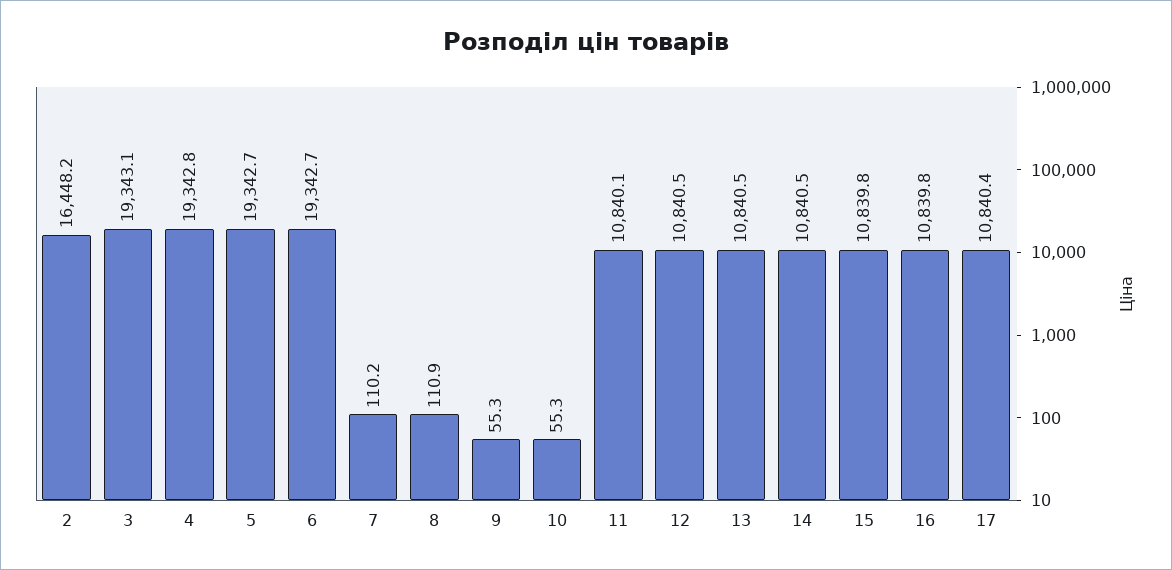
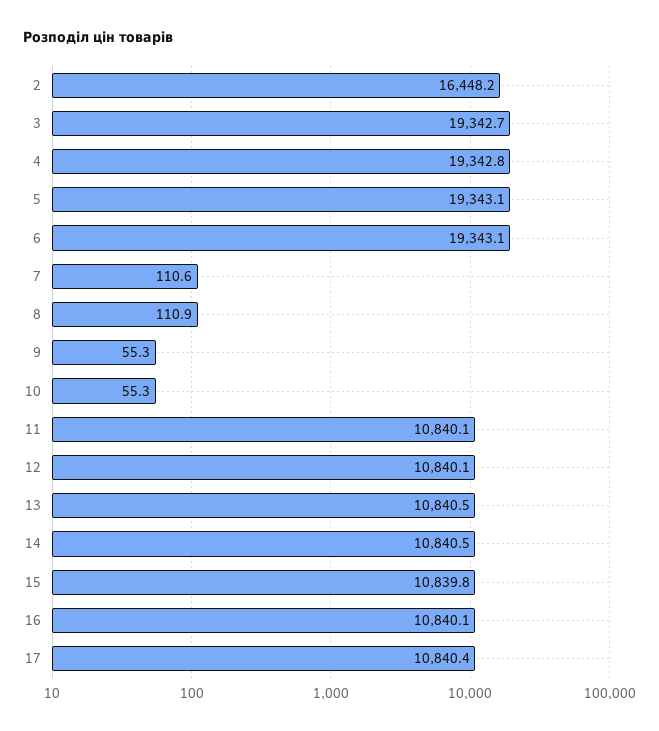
3: 19343.1 -> 19342.7
5: 19342.7 -> 19343.1
6: 19342.7 -> 19343.1
7: 110.2 -> 110.6
12: 10840.5 -> 10840.1
16: 10839.8 -> 10840.1

